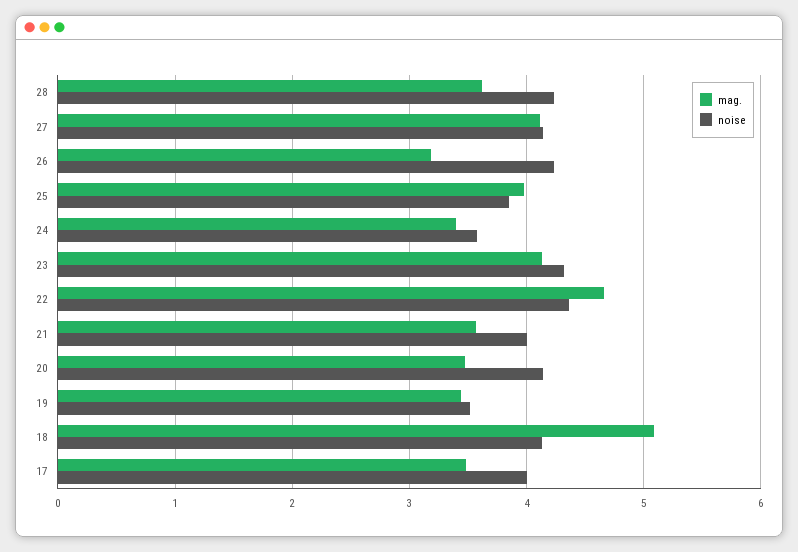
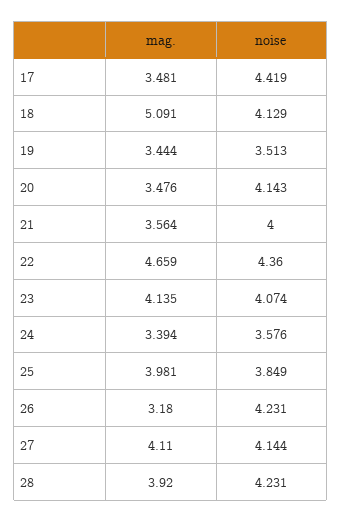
mag., 28: 3.6 -> 3.92
noise, 23: 4.3 -> 4.074
noise, 17: 4 -> 4.419

